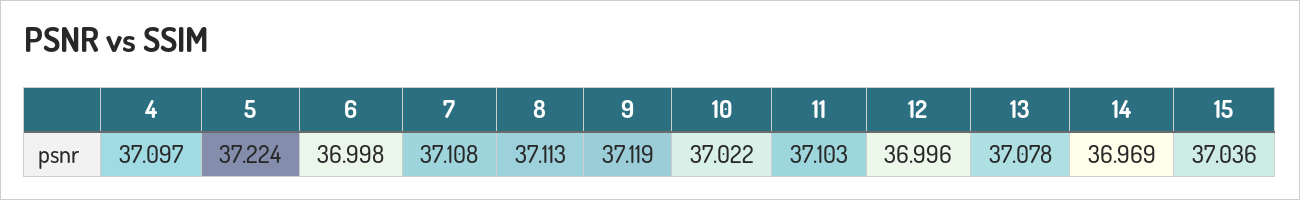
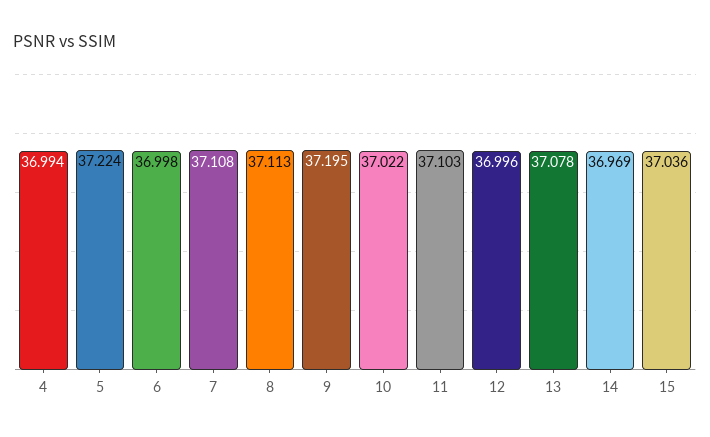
4: 37.097 -> 36.994
9: 37.119 -> 37.195

